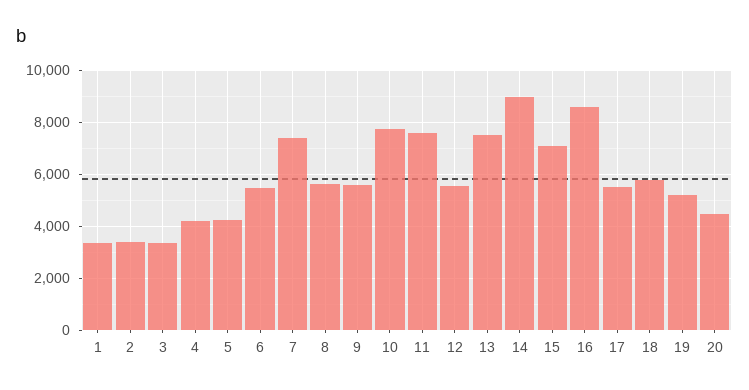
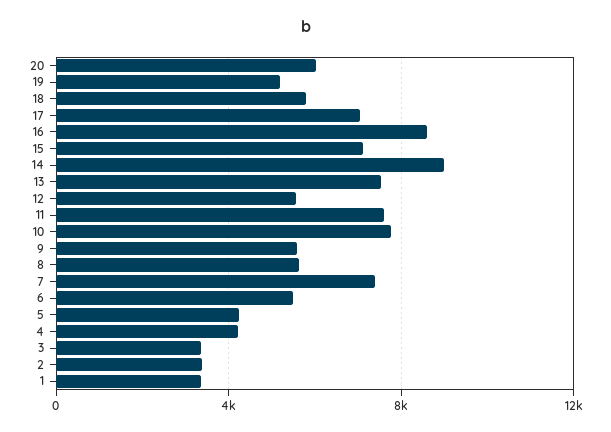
17: 5500 -> 7000
20: 4500 -> 6000

